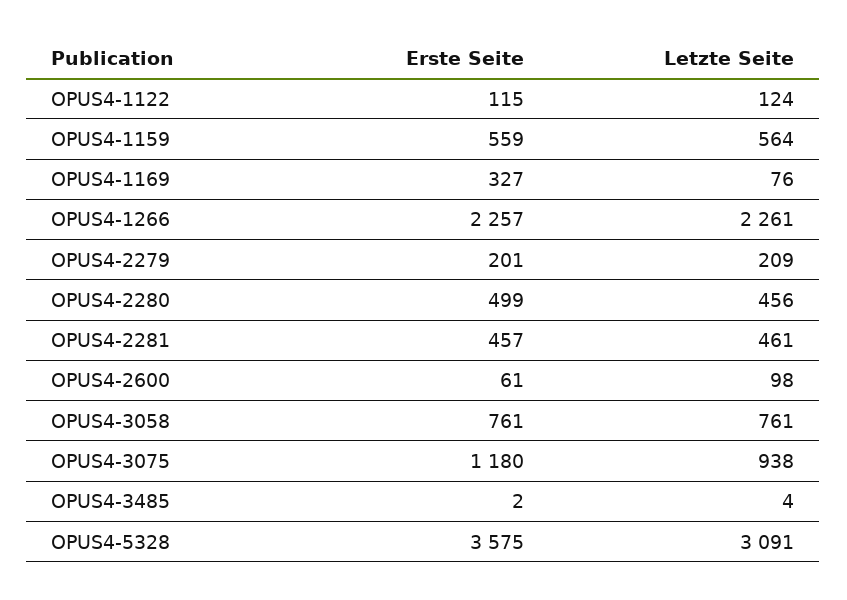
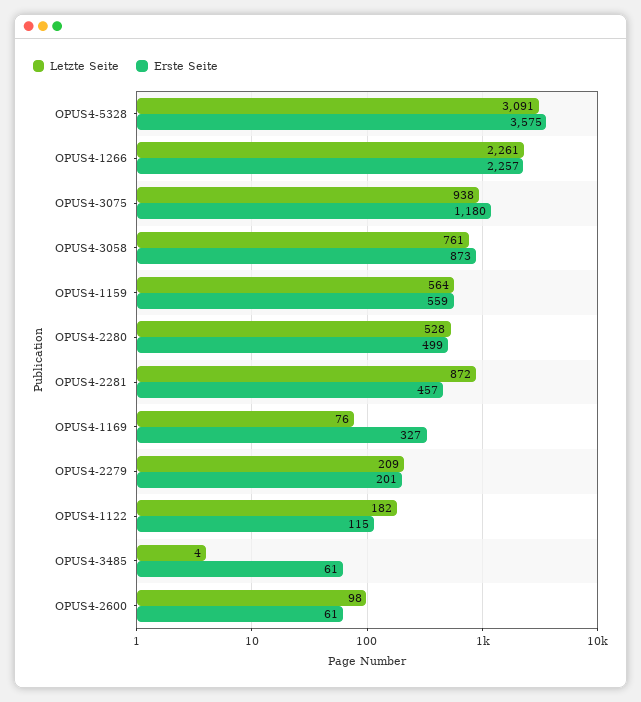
Letzte Seite, OPUS4-1122: 124 -> 182
Letzte Seite, OPUS4-2280: 456 -> 528
Letzte Seite, OPUS4-2281: 461 -> 872
Erste Seite, OPUS4-3058: 761 -> 873
Erste Seite, OPUS4-3485: 2 -> 61

